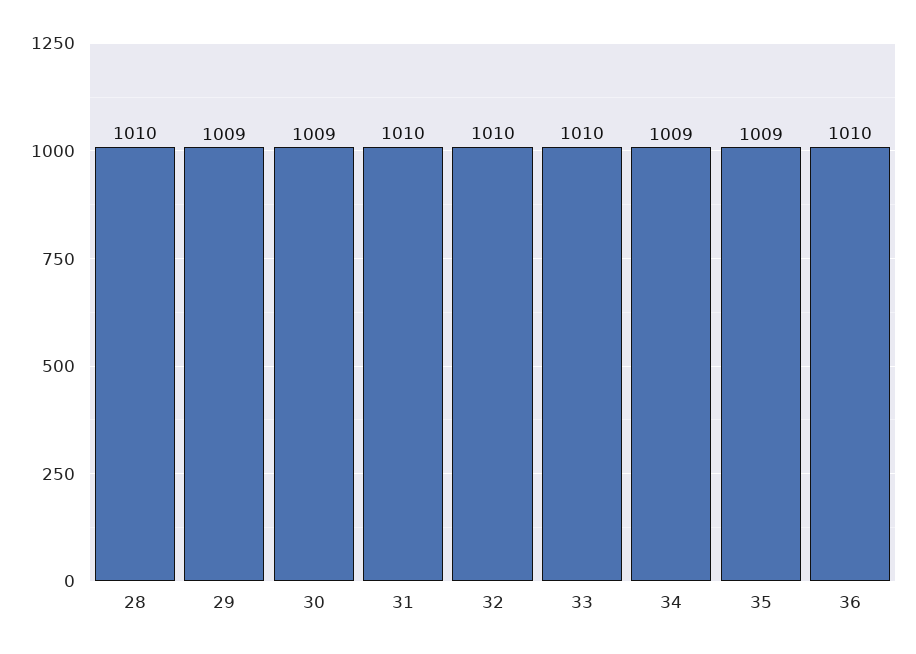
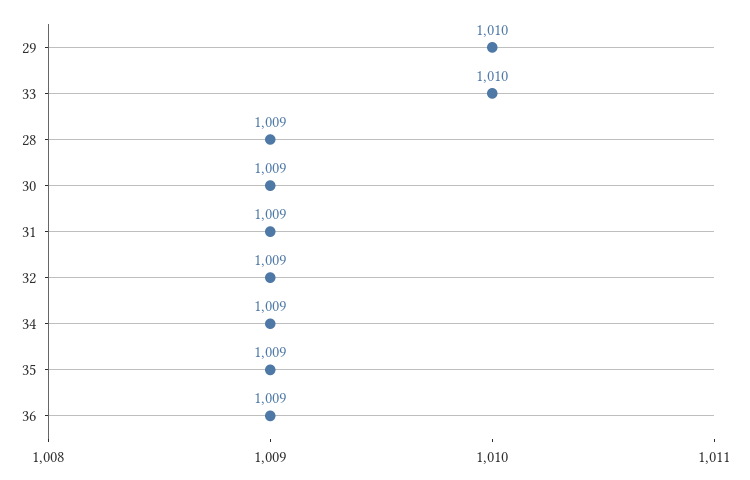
28: 1010 -> 1009
29: 1009 -> 1010
31: 1010 -> 1009
32: 1010 -> 1009
36: 1010 -> 1009

